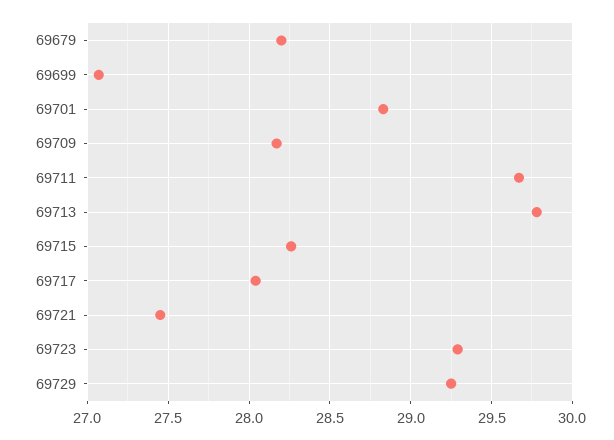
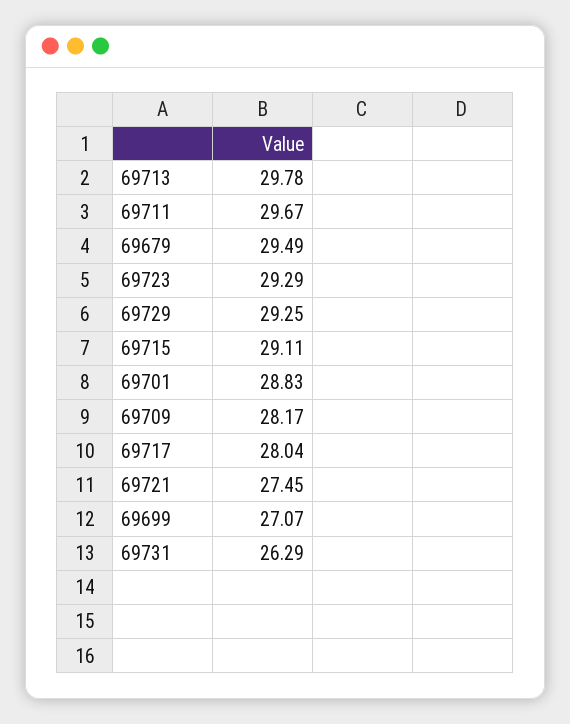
69679: 28.2 -> 29.49
69715: 28.25 -> 29.11
69731: none -> 26.29

